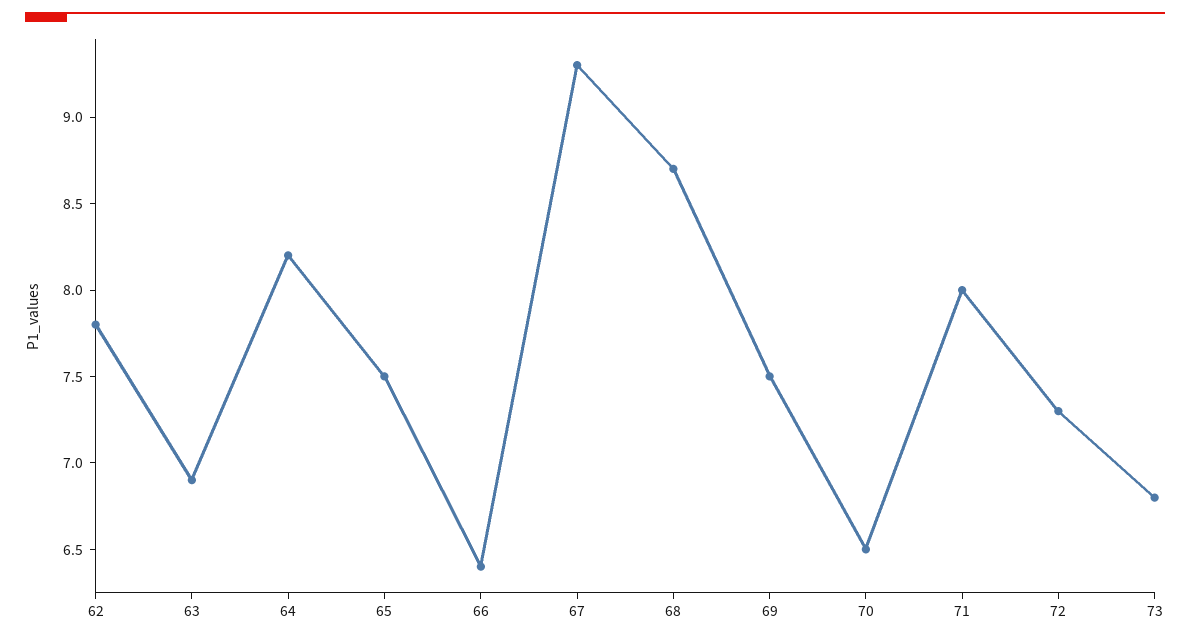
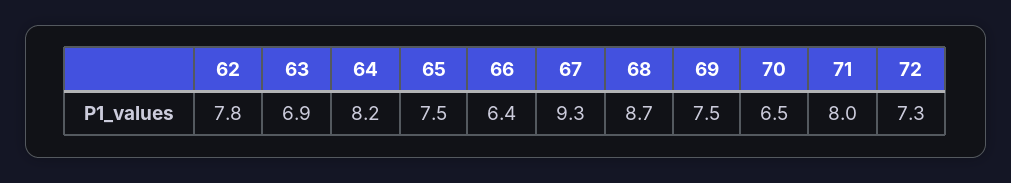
73: 6.8 -> none

